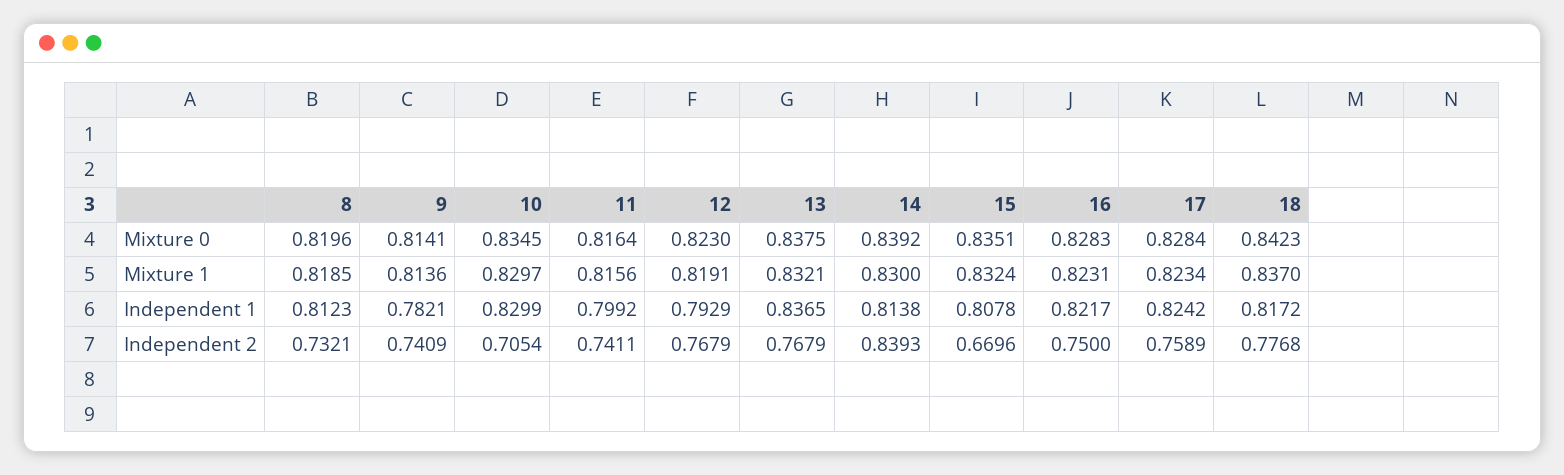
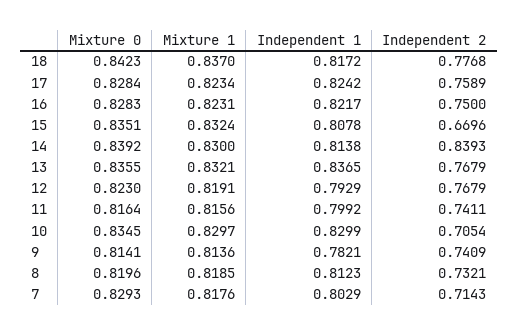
13, Mixture 0: 0.8375 -> 0.8355
7, Mixture 0: none -> 0.8293
7, Mixture 1: none -> 0.8176
7, Independent 1: none -> 0.8029
7, Independent 2: none -> 0.7143

